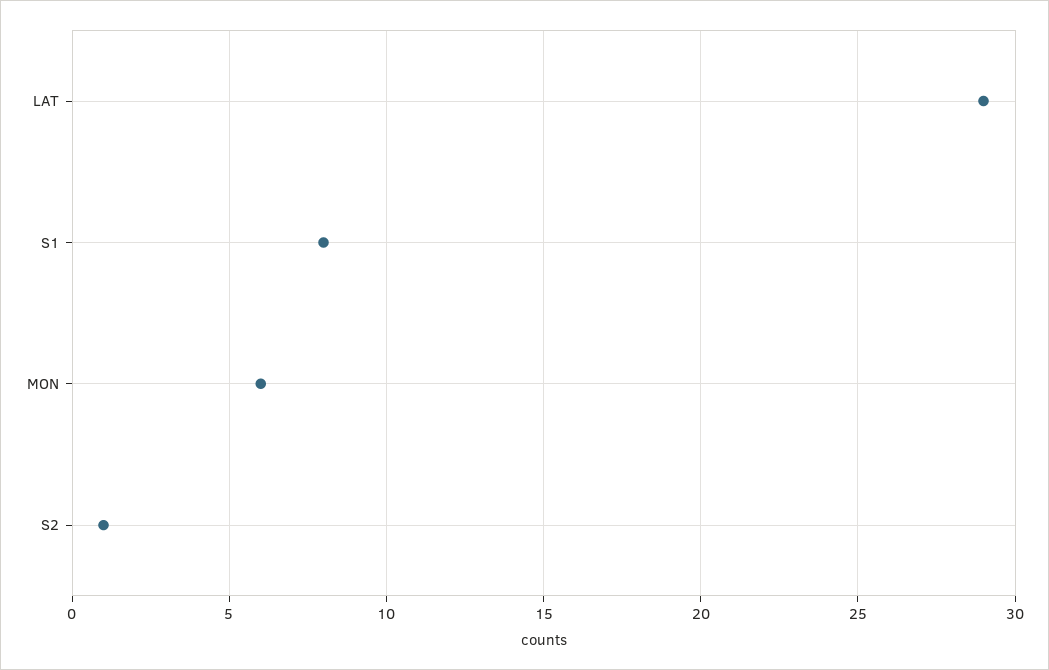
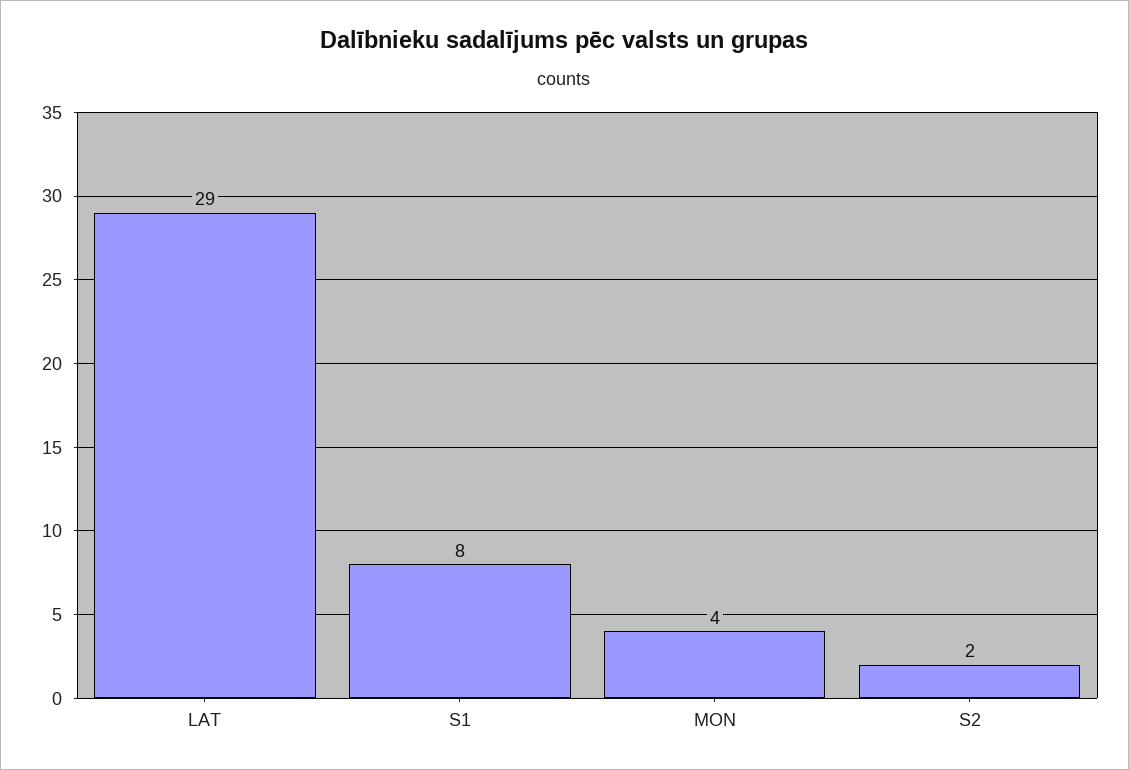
MON: 6 -> 4
S2: 1 -> 2

